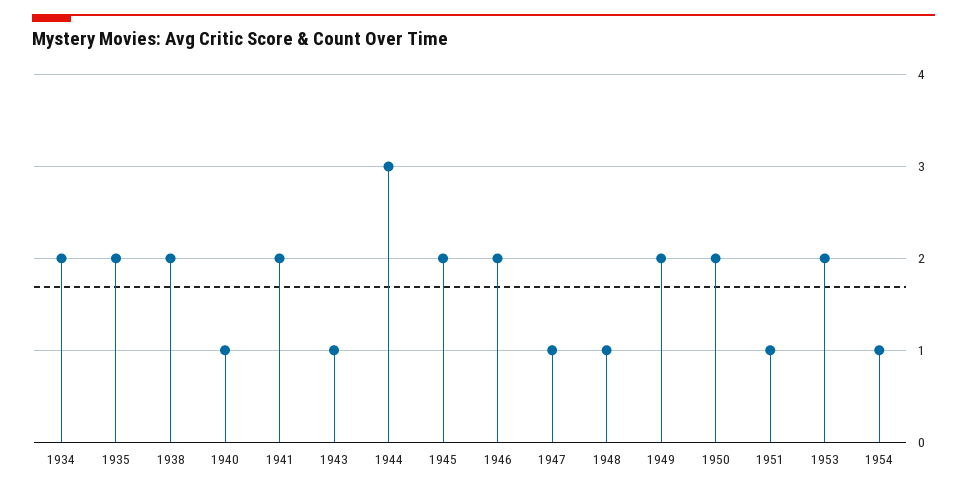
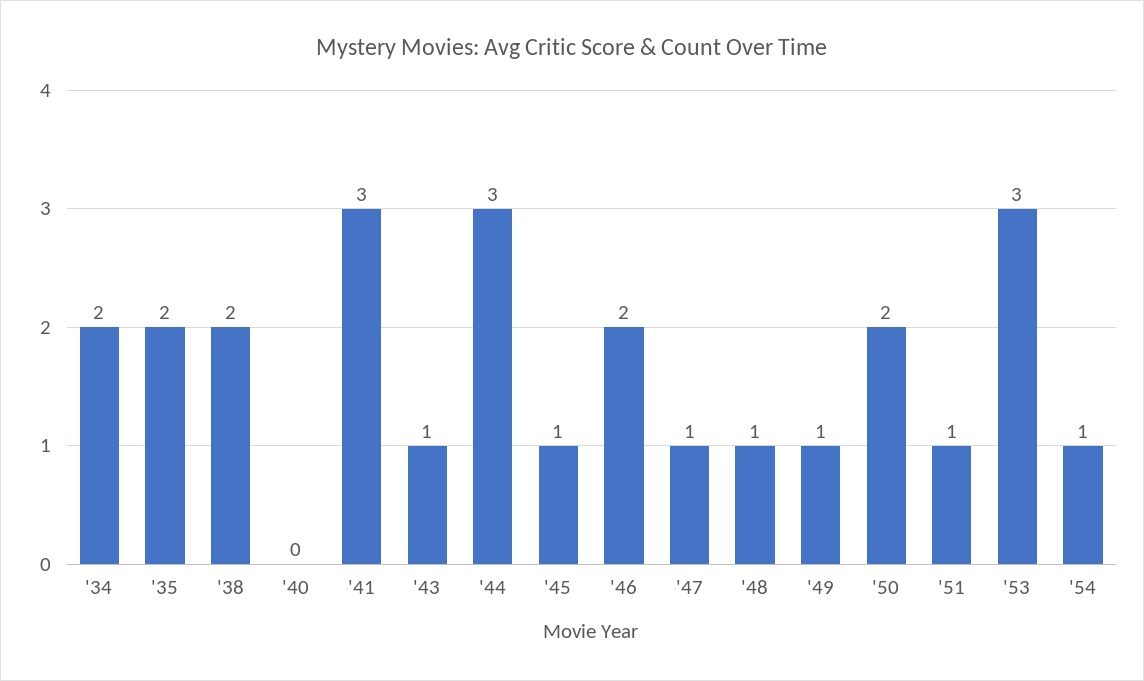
1940: 1 -> 0
1941: 2 -> 3
1945: 2 -> 1
1949: 2 -> 1
1953: 2 -> 3

